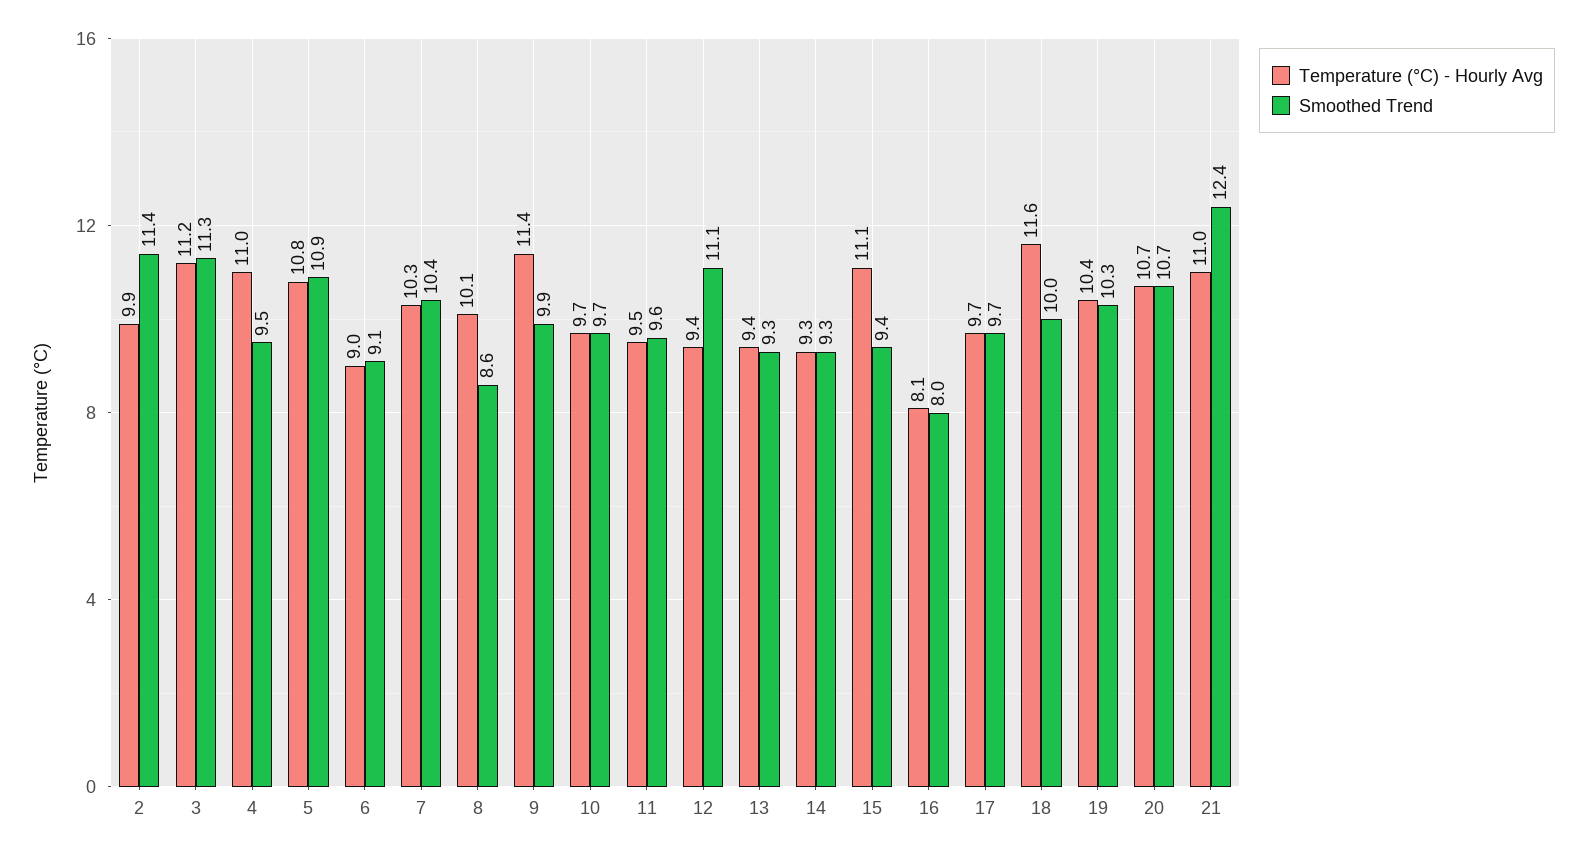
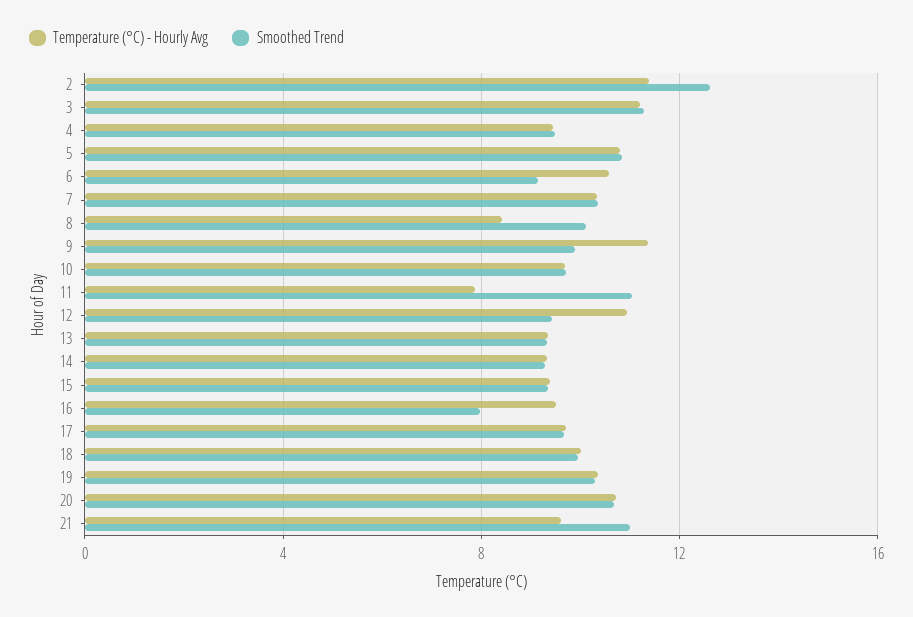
Temperature (°C) - Hourly Avg, 2: 9.9 -> 11.5
Smoothed Trend, 2: 11.4 -> 12.5
Temperature (°C) - Hourly Avg, 4: 11 -> 9.5
Temperature (°C) - Hourly Avg, 6: 9 -> 10.5
Temperature (°C) - Hourly Avg, 8: 10.1 -> 8.5
Smoothed Trend, 8: 8.6 -> 10
Temperature (°C) - Hourly Avg, 11: 9.5 -> 8
Smoothed Trend, 11: 9.6 -> 11
Temperature (°C) - Hourly Avg, 12: 9.4 -> 11
Smoothed Trend, 12: 11.1 -> 9.5
Temperature (°C) - Hourly Avg, 15: 11.1 -> 9.5
Temperature (°C) - Hourly Avg, 16: 8.1 -> 9.5
Temperature (°C) - Hourly Avg, 18: 11.6 -> 10
Temperature (°C) - Hourly Avg, 21: 11 -> 9.5
Smoothed Trend, 21: 12.4 -> 11

